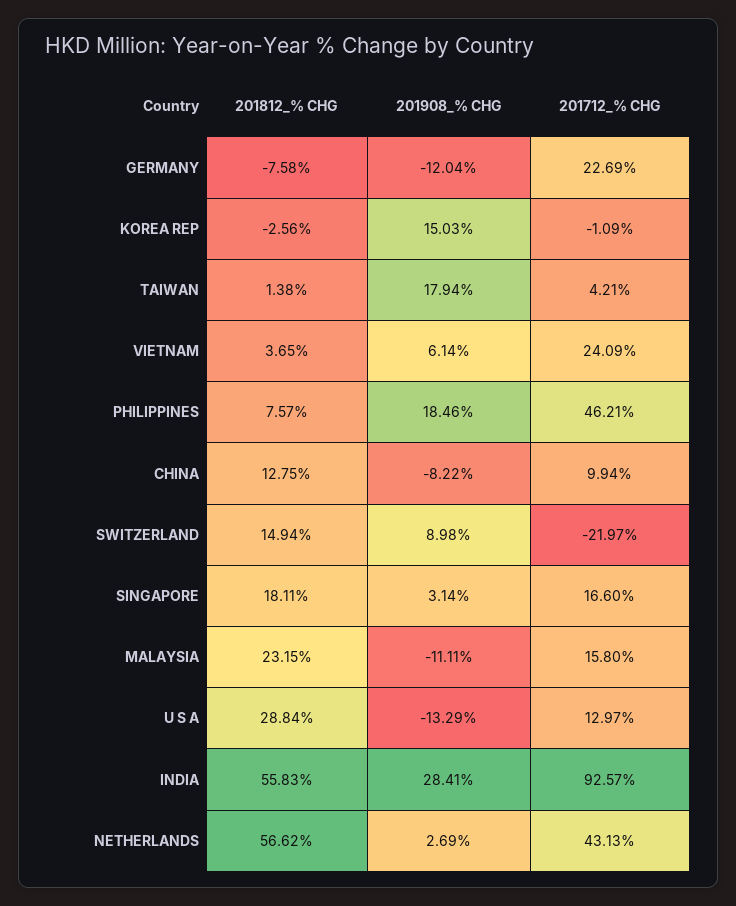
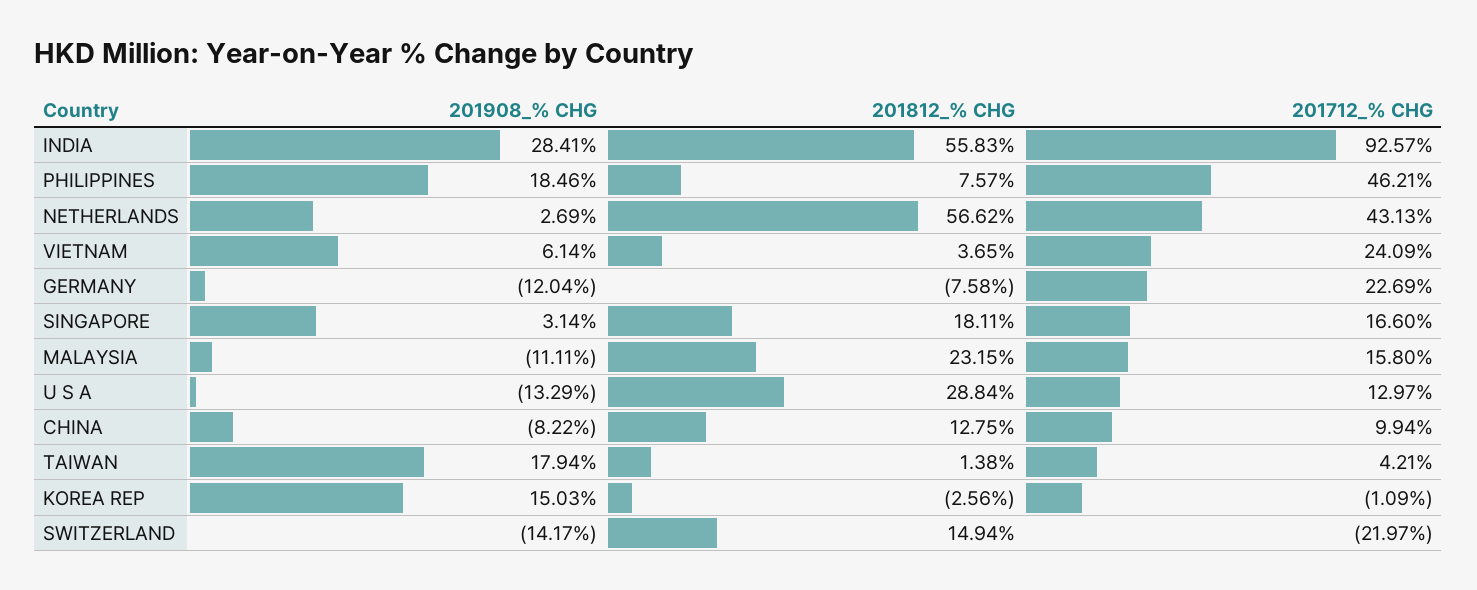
201908_% CHG, SWITZERLAND: 8.98 -> -14.17

